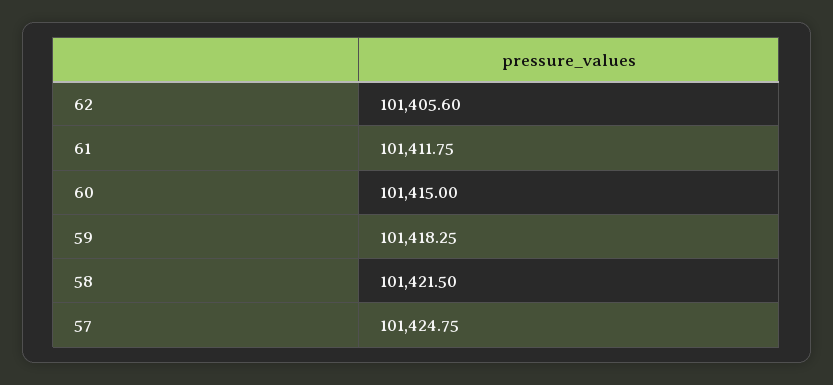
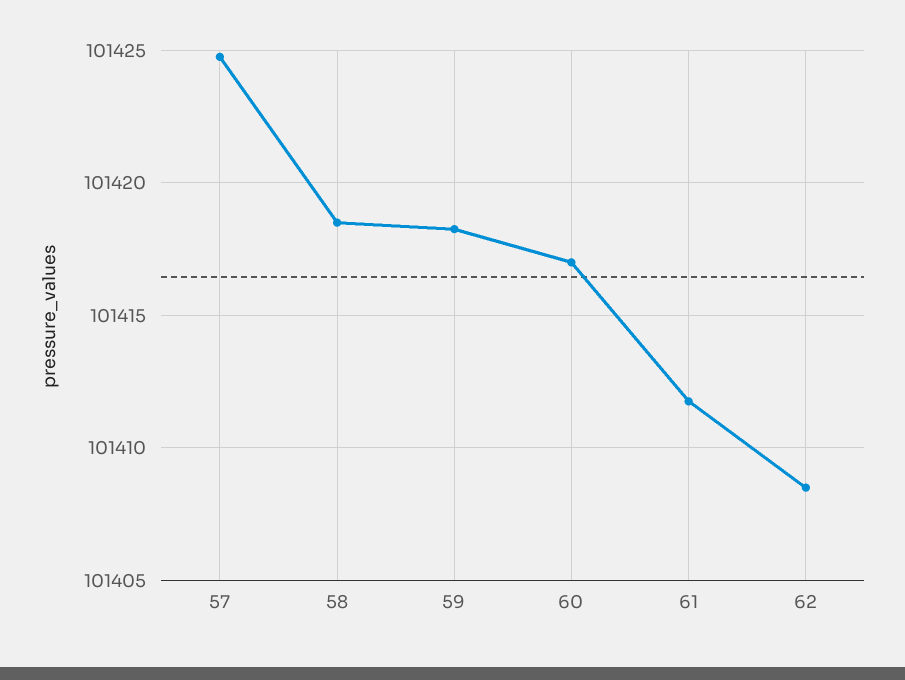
62: 101405.6 -> 101408.5
60: 101415 -> 101417
58: 101421.5 -> 101418.5

